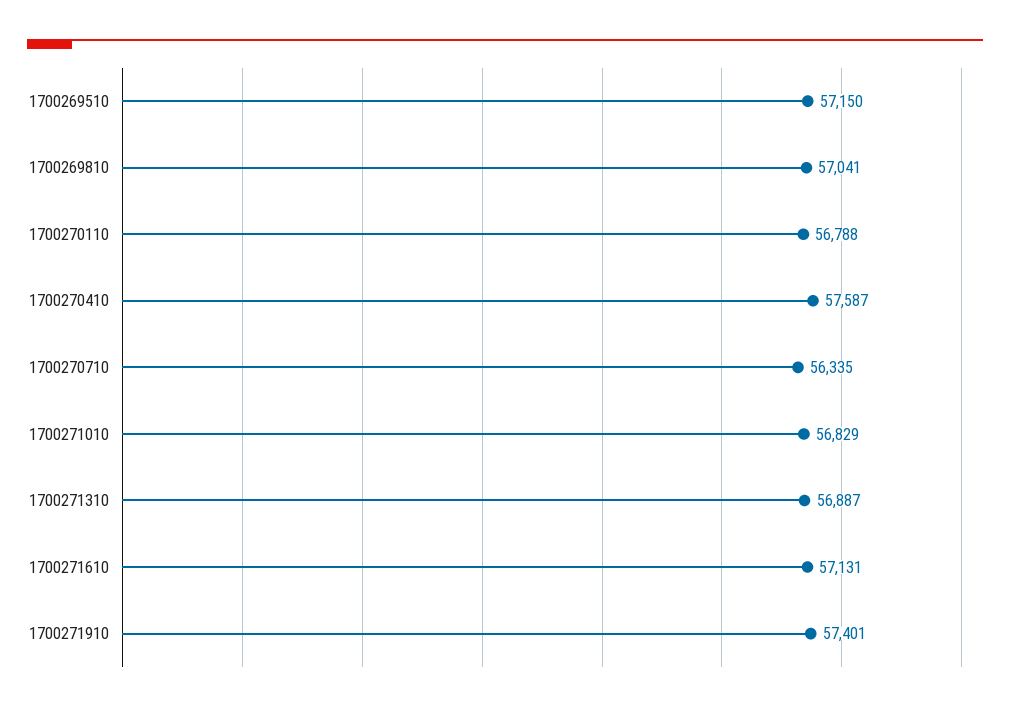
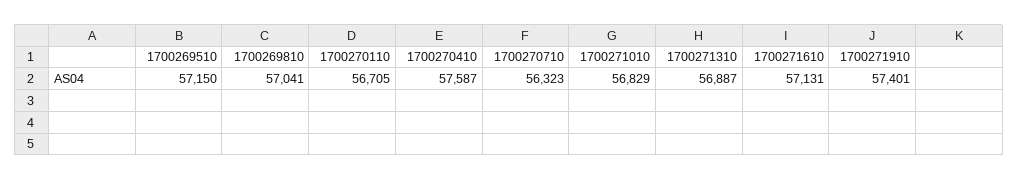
1700270110: 56788 -> 56705
1700270710: 56335 -> 56323

